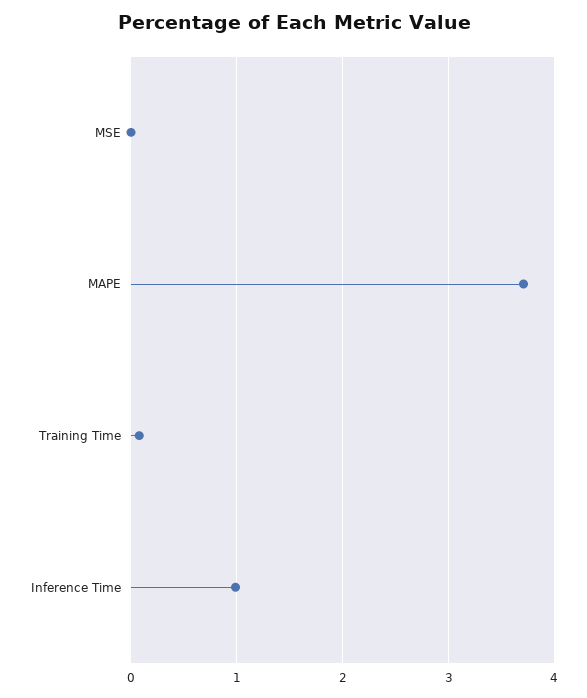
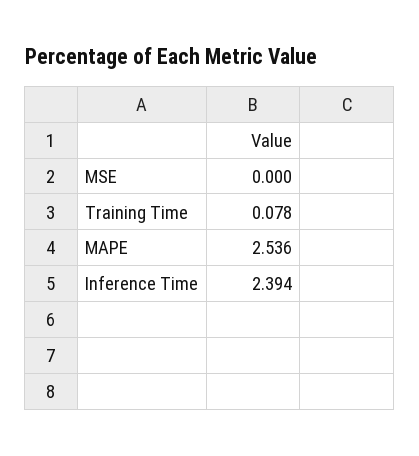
MAPE: 3.7 -> 2.536
Inference Time: 1 -> 2.394

